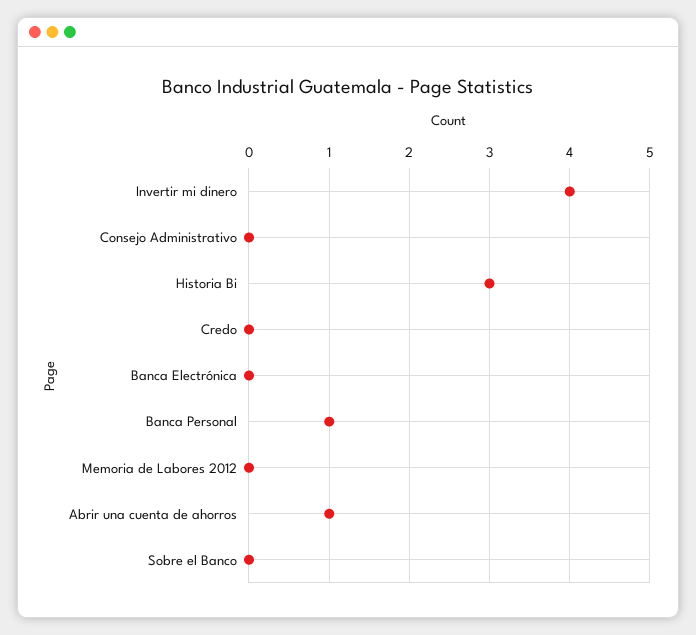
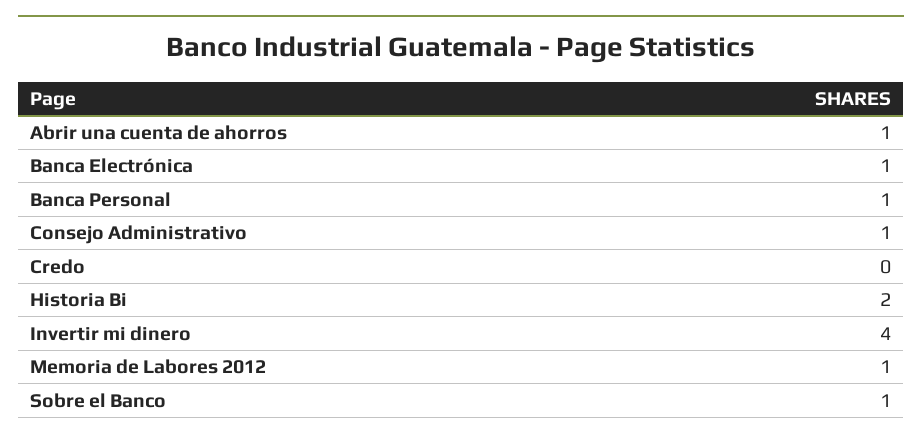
Consejo Administrativo: 0 -> 1
Historia Bi: 3 -> 2
Banca Electrónica: 0 -> 1
Memoria de Labores 2012: 0 -> 1
Sobre el Banco: 0 -> 1

